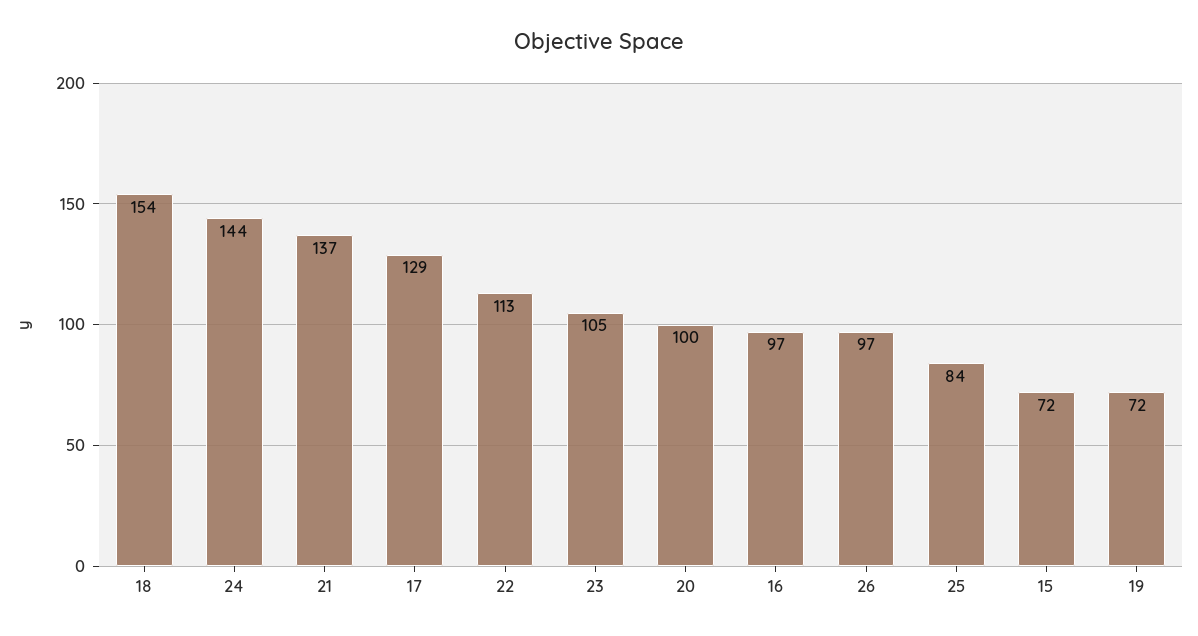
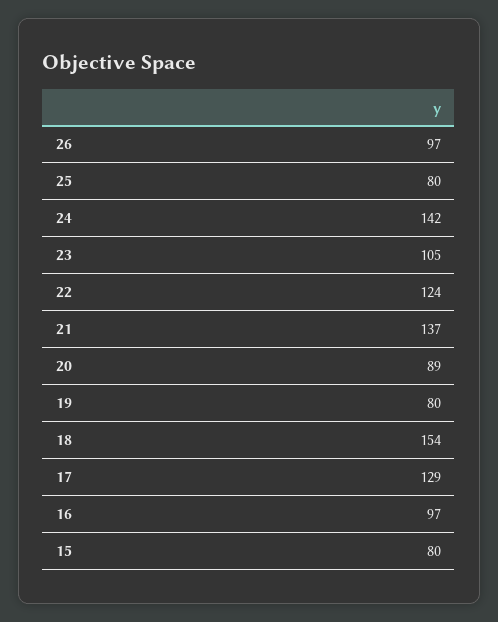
24: 144 -> 142
22: 113 -> 124
20: 100 -> 89
25: 84 -> 80
15: 72 -> 80
19: 72 -> 80

